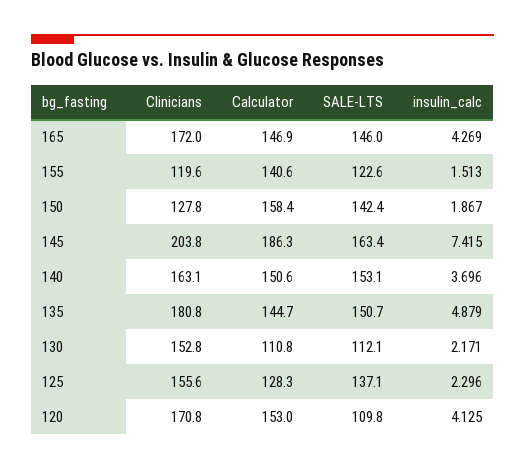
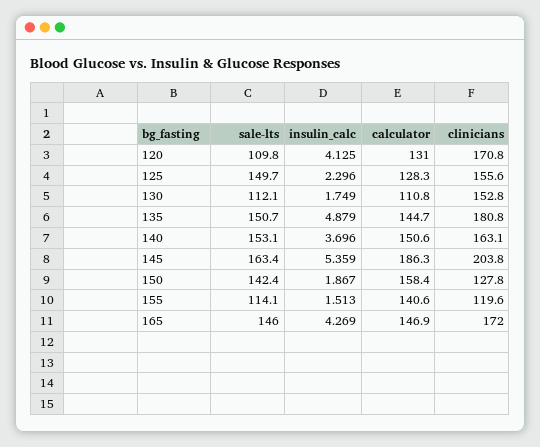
SALE-LTS, 155: 122.6 -> 114.1
insulin_calc, 145: 7.415 -> 5.359
insulin_calc, 130: 2.171 -> 1.749
SALE-LTS, 125: 137.1 -> 149.7
Calculator, 120: 153 -> 131

